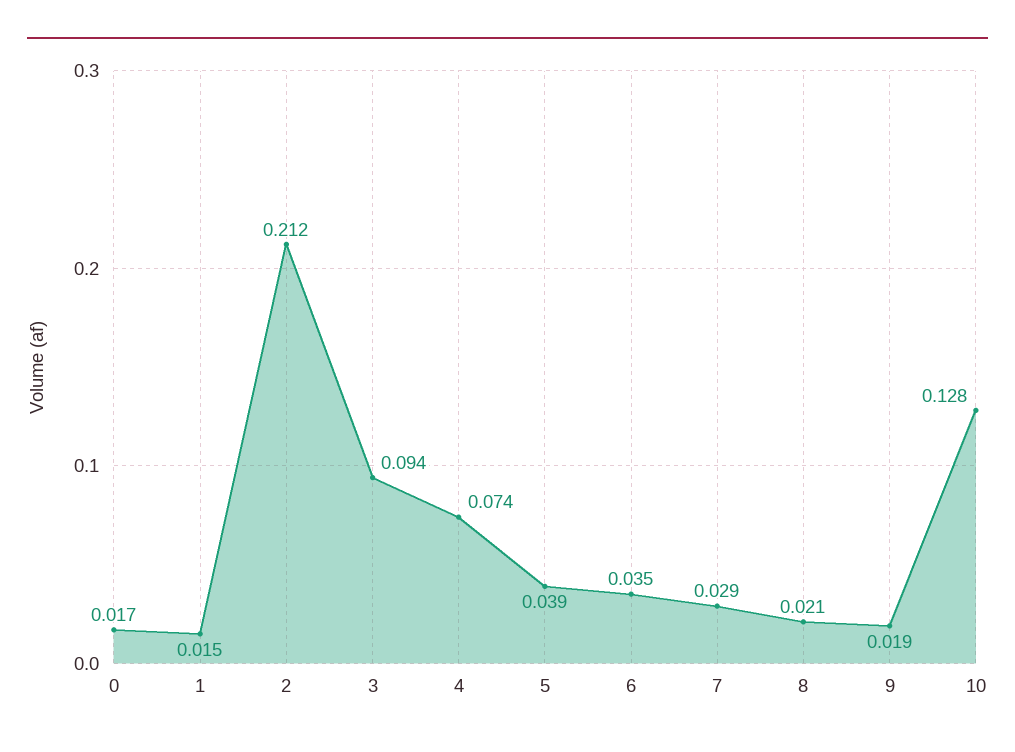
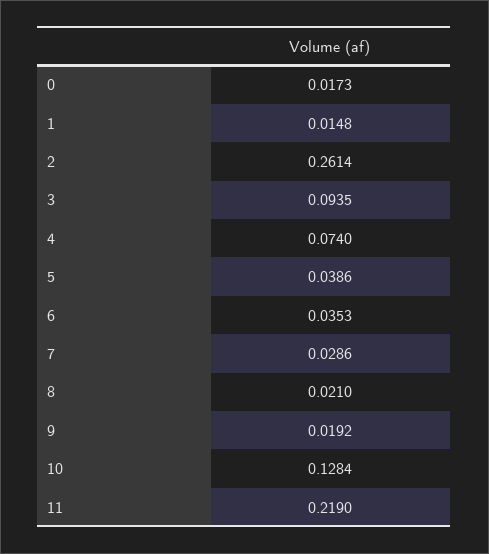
2: 0.212 -> 0.2614
11: none -> 0.219

